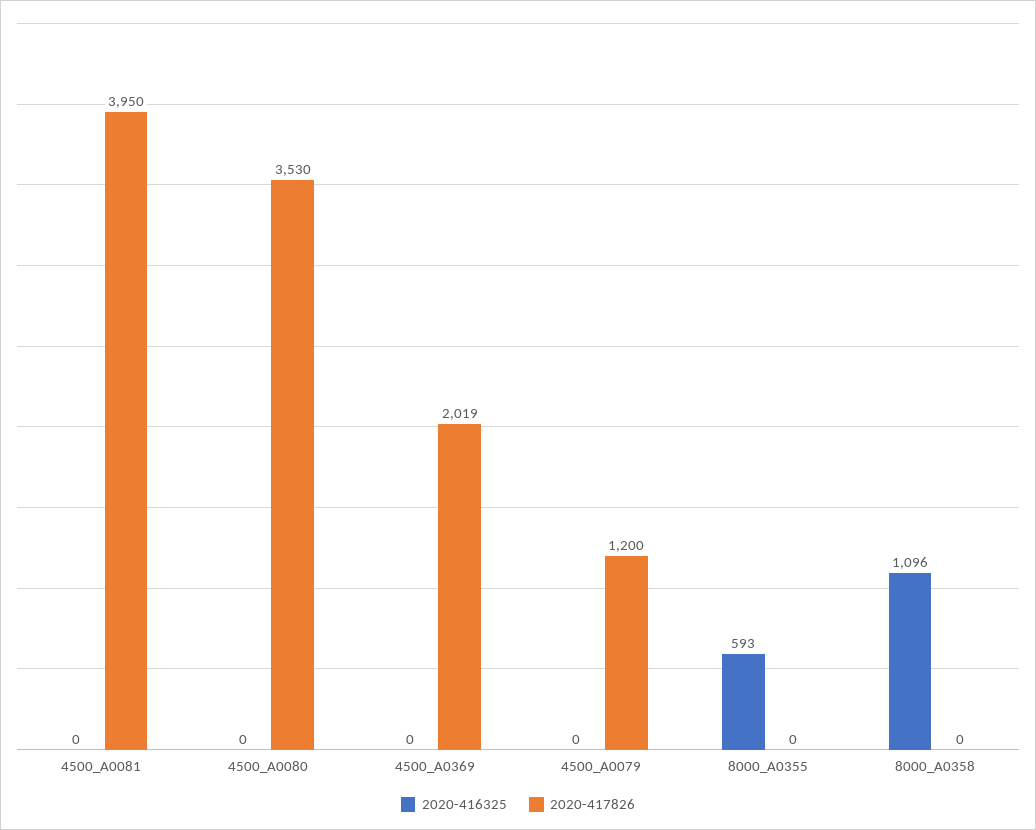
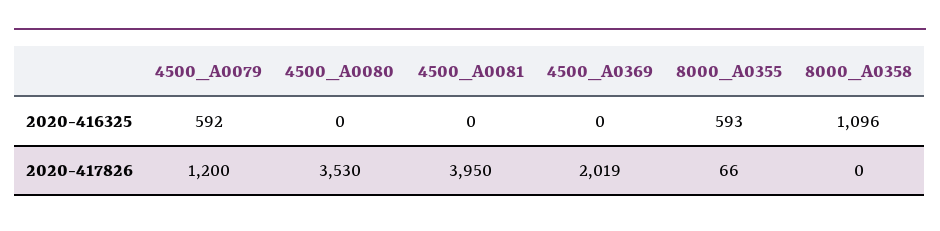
2020-416325, 4500_A0079: 0 -> 592
2020-417826, 8000_A0355: 0 -> 66

